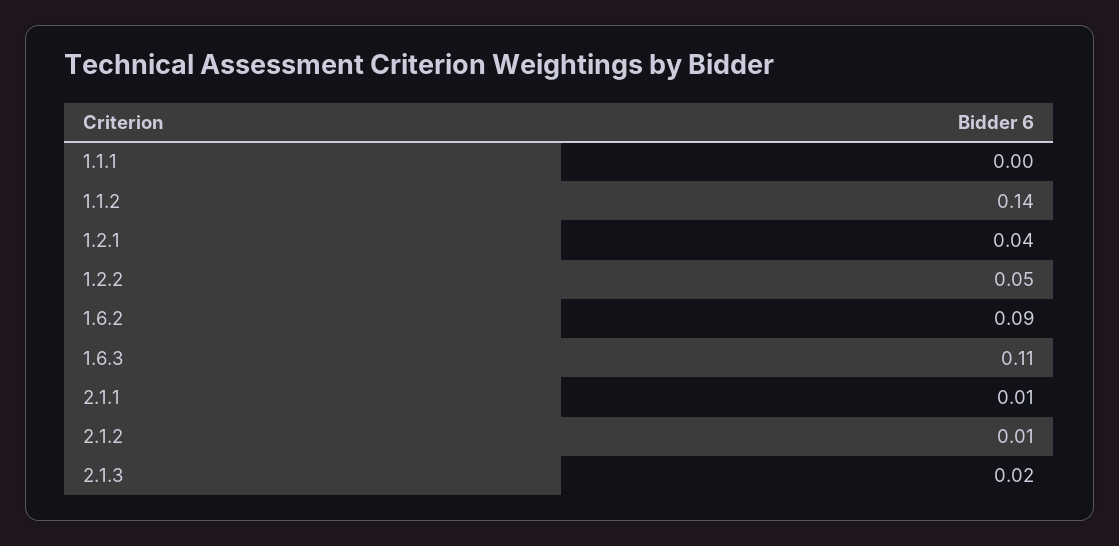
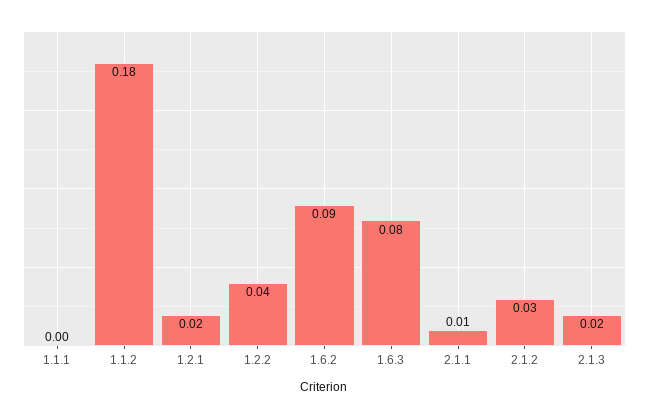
1.1.2: 0.14 -> 0.18
1.2.1: 0.04 -> 0.02
1.2.2: 0.05 -> 0.04
1.6.3: 0.11 -> 0.08
2.1.2: 0.01 -> 0.03

